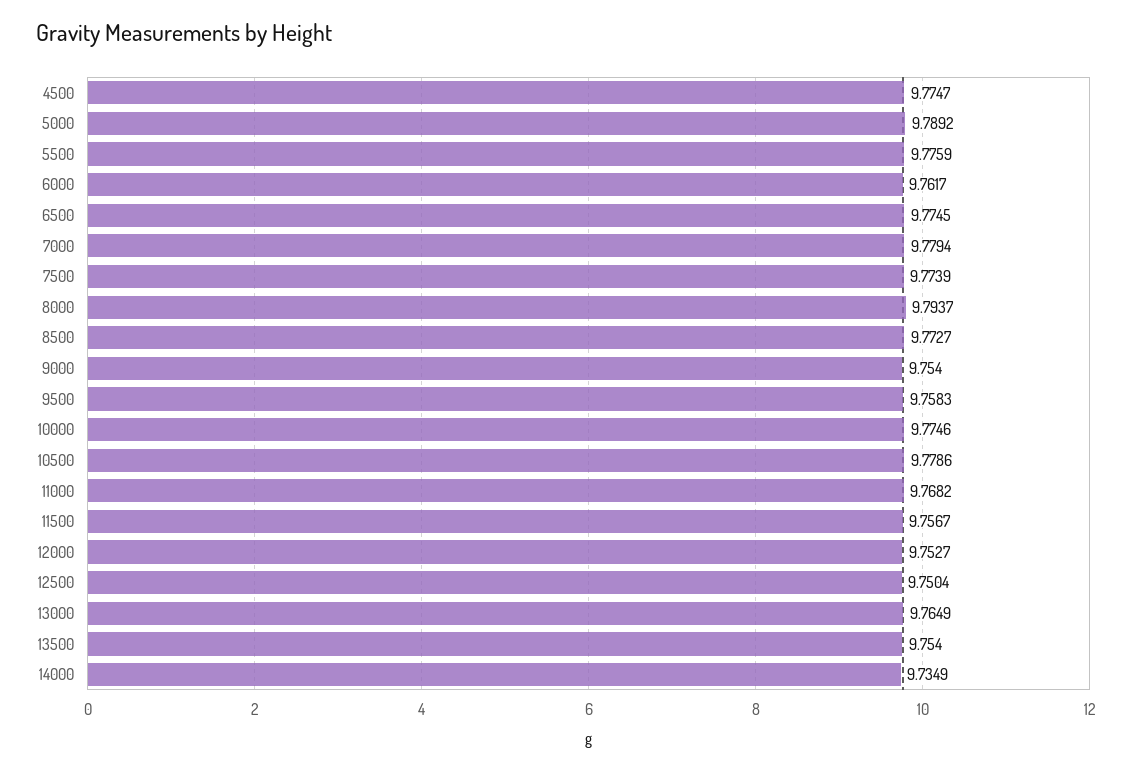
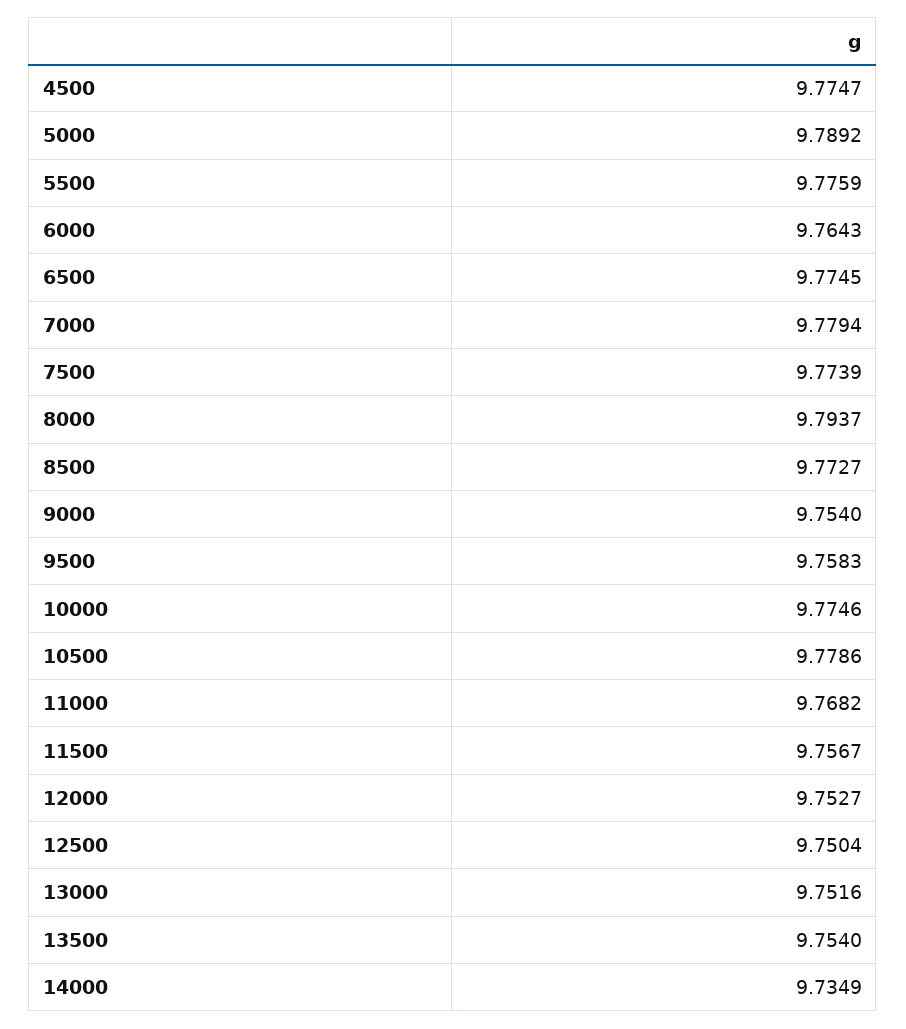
6000: 9.7617 -> 9.7643
13000: 9.7649 -> 9.7516

